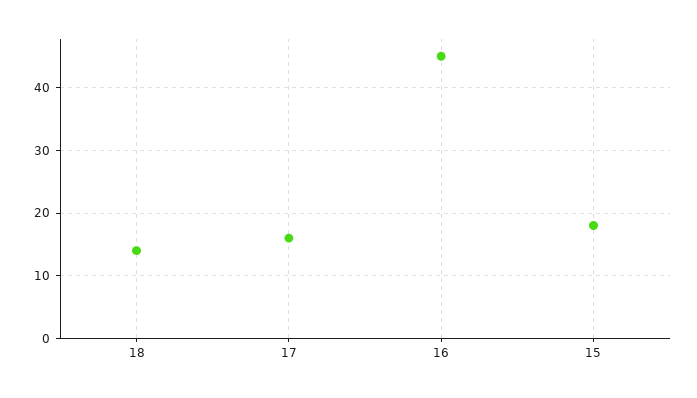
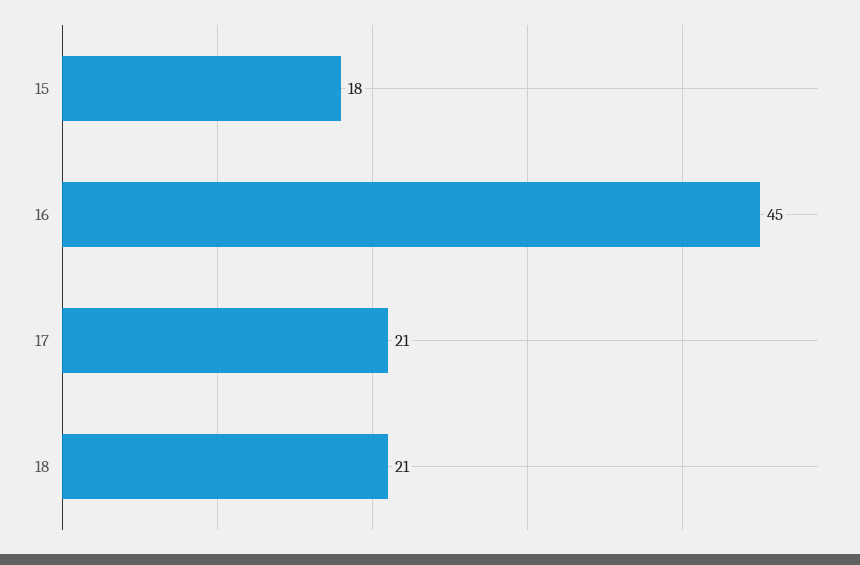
18: 14 -> 21
17: 16 -> 21

